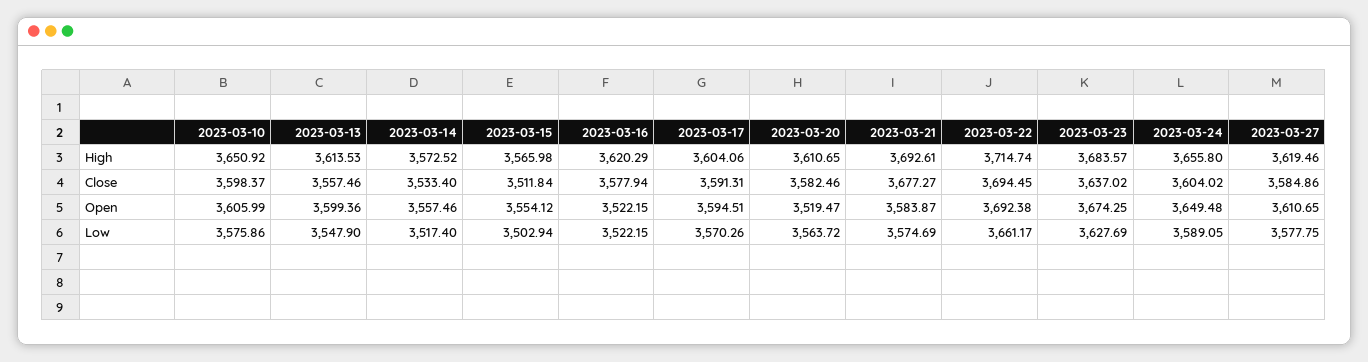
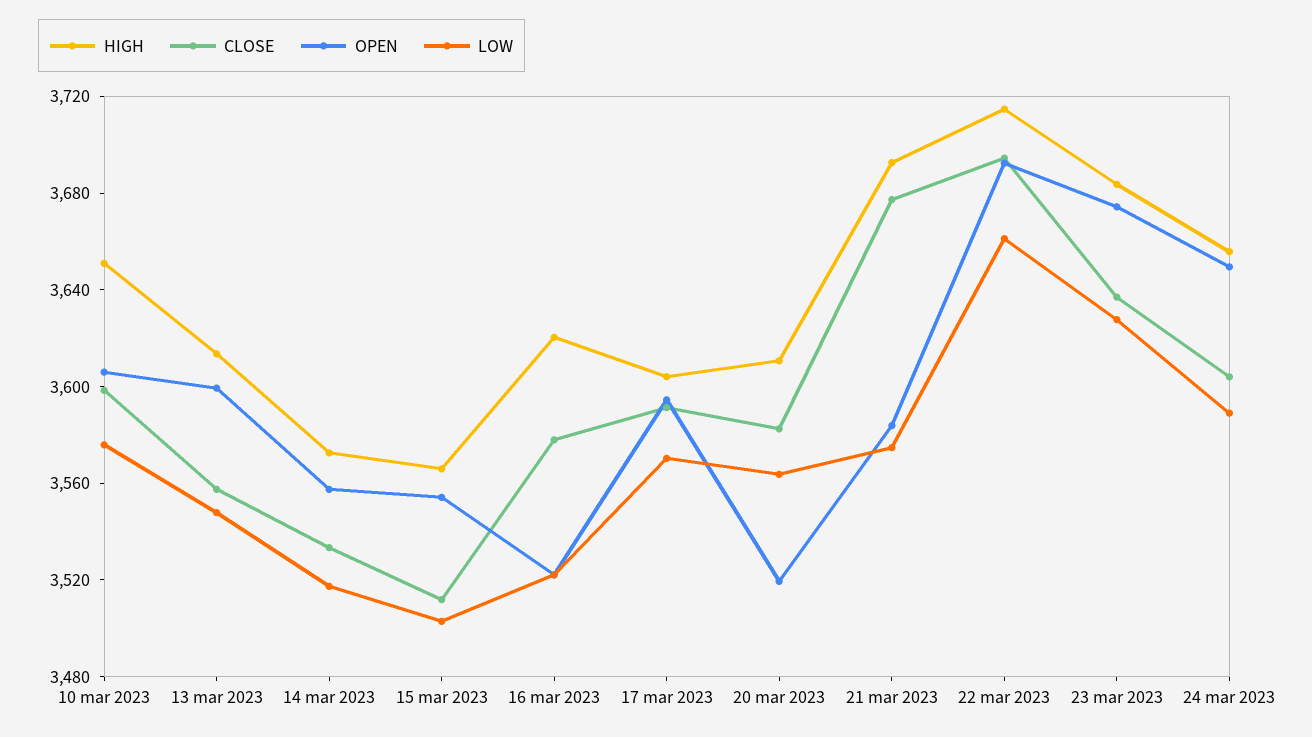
High, 2023-03-27: 3619.46 -> none
Close, 2023-03-27: 3584.86 -> none
Open, 2023-03-27: 3610.65 -> none
Low, 2023-03-27: 3577.75 -> none

